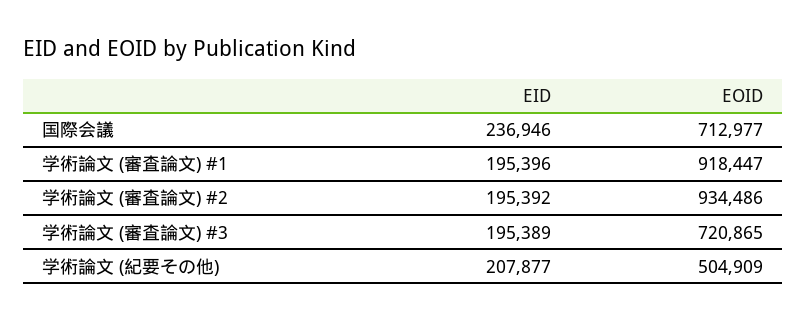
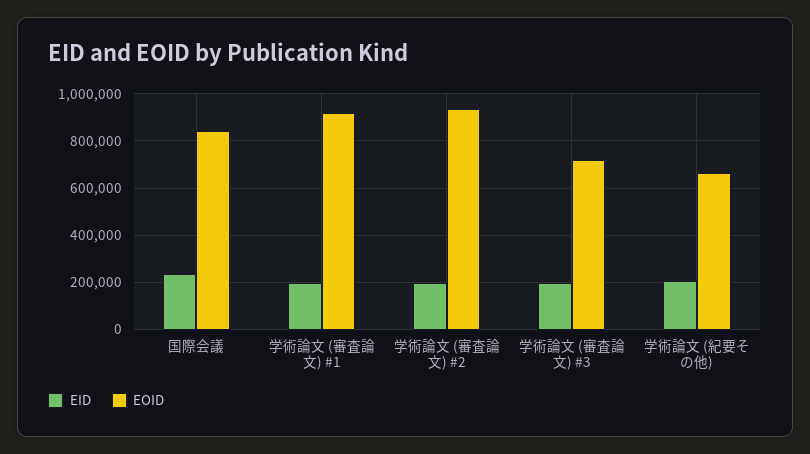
EOID, 国際会議: 712977 -> 850000
EOID, 学術論文 (紀要その他): 504909 -> 650000

